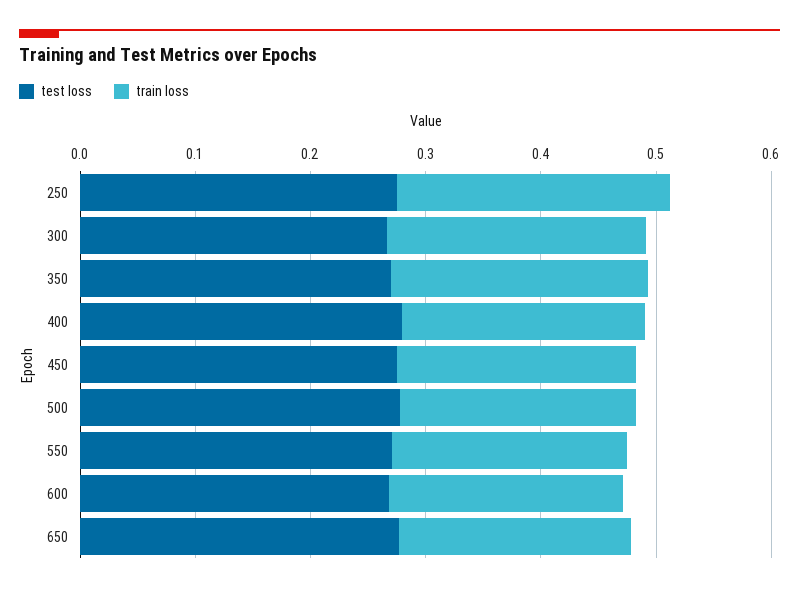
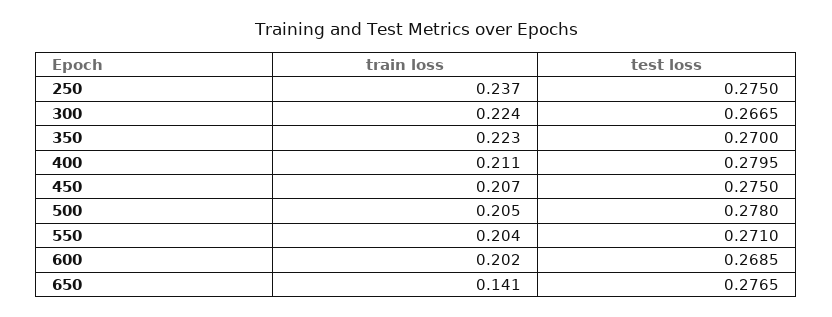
train loss, 650: 0.2 -> 0.141

